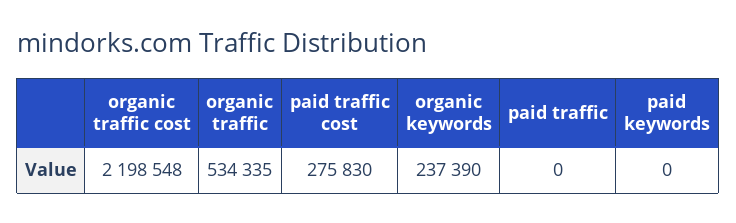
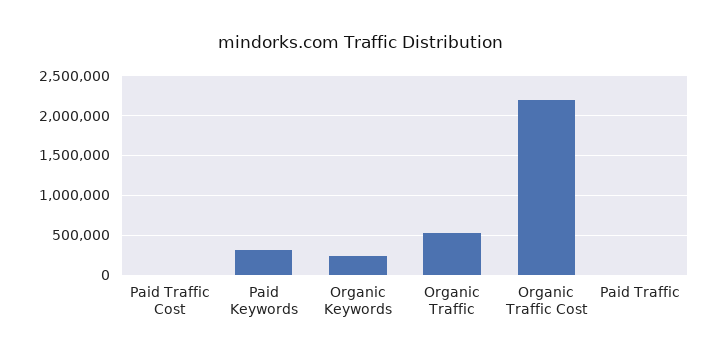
paid traffic cost: 275830 -> 0
paid keywords: 0 -> 300000

